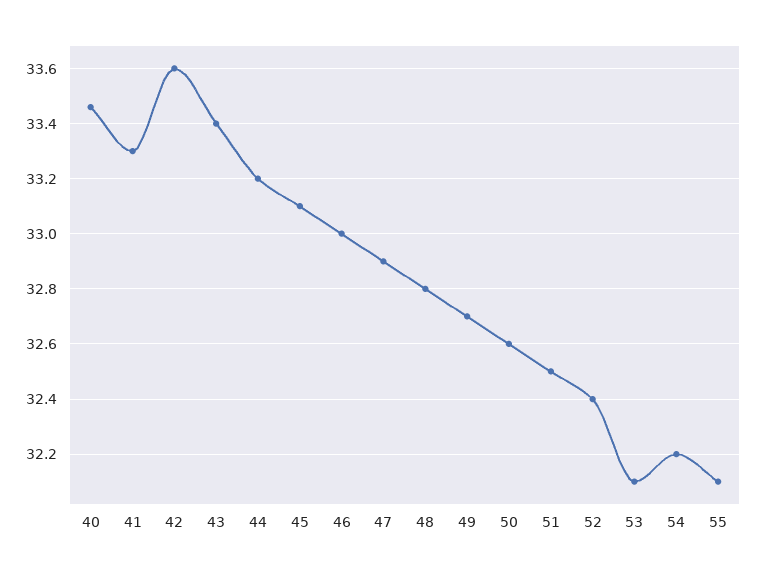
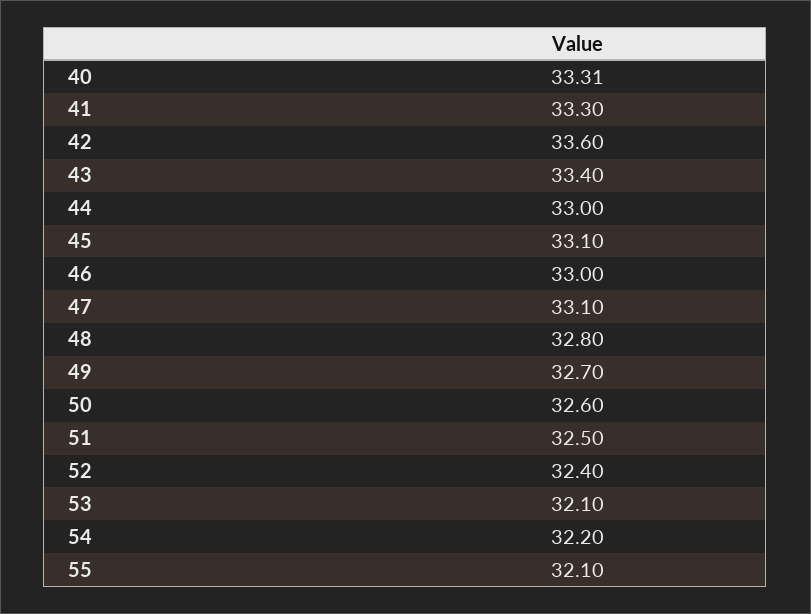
40: 33.45 -> 33.31
44: 33.2 -> 33
47: 32.9 -> 33.1

